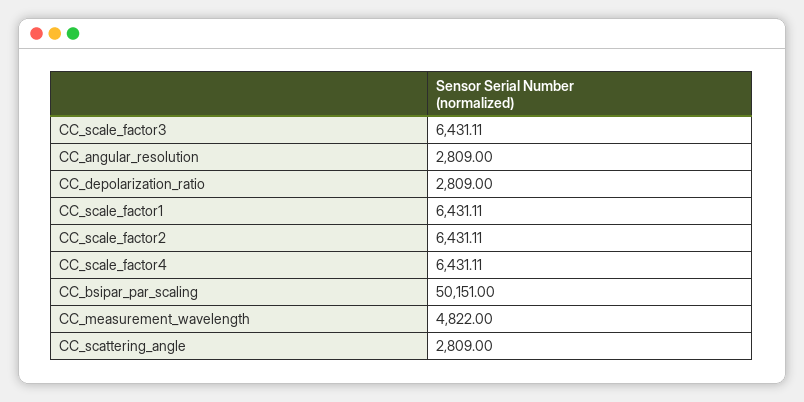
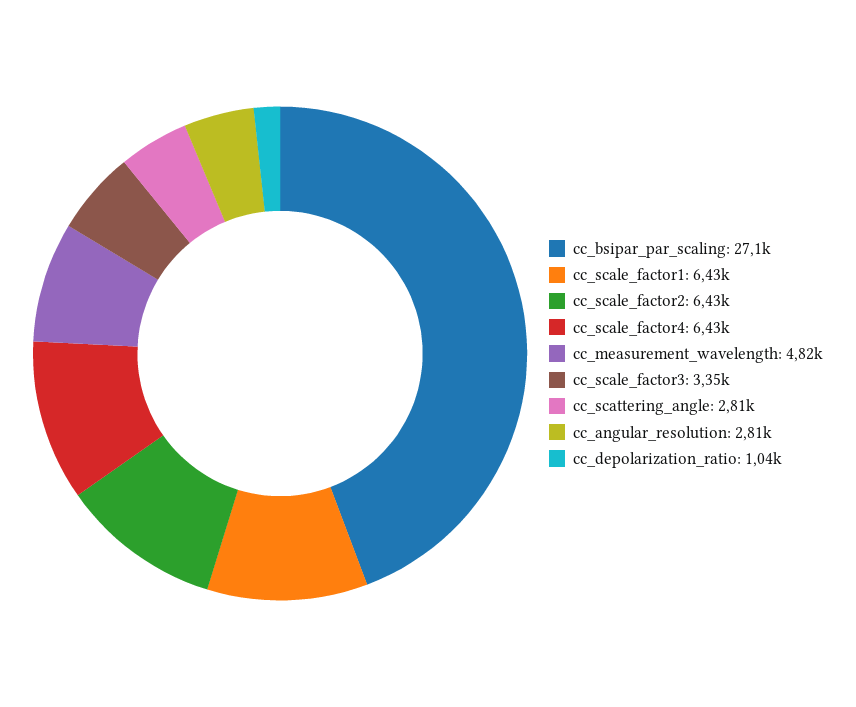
CC_scale_factor3: 6431.11 -> 3350
CC_depolarization_ratio: 2809 -> 1040
CC_bsipar_par_scaling: 50151 -> 27100

